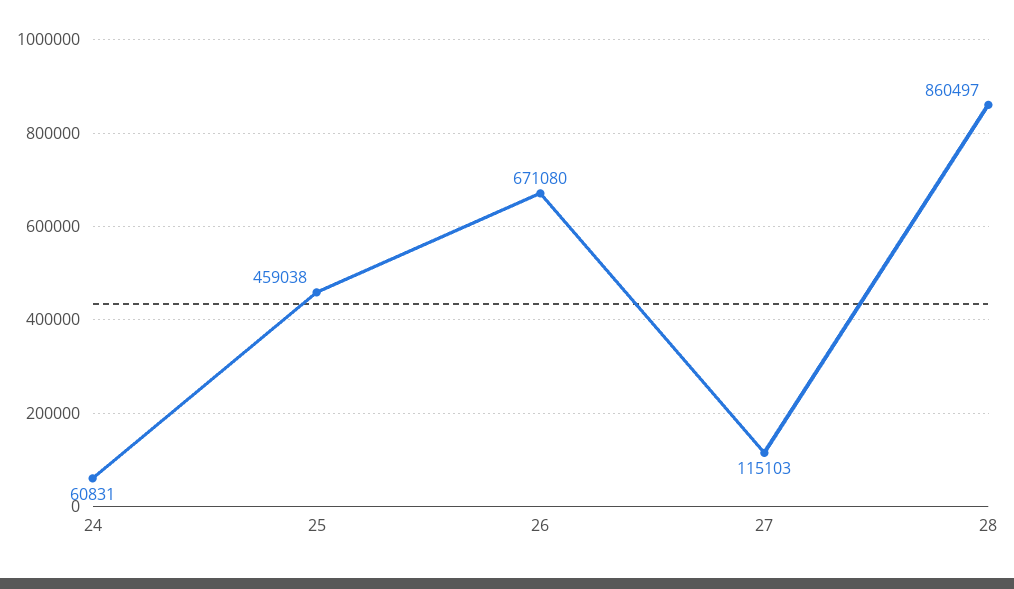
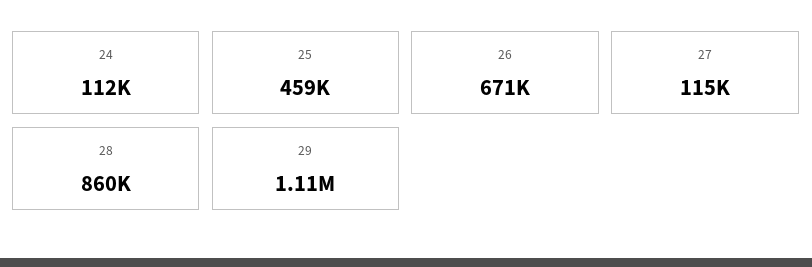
24: 60831 -> 112000
29: none -> 1110000

